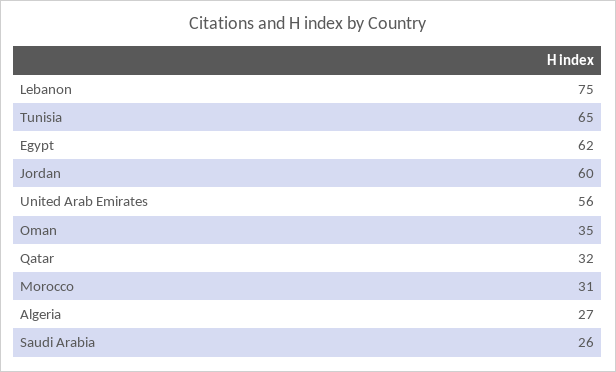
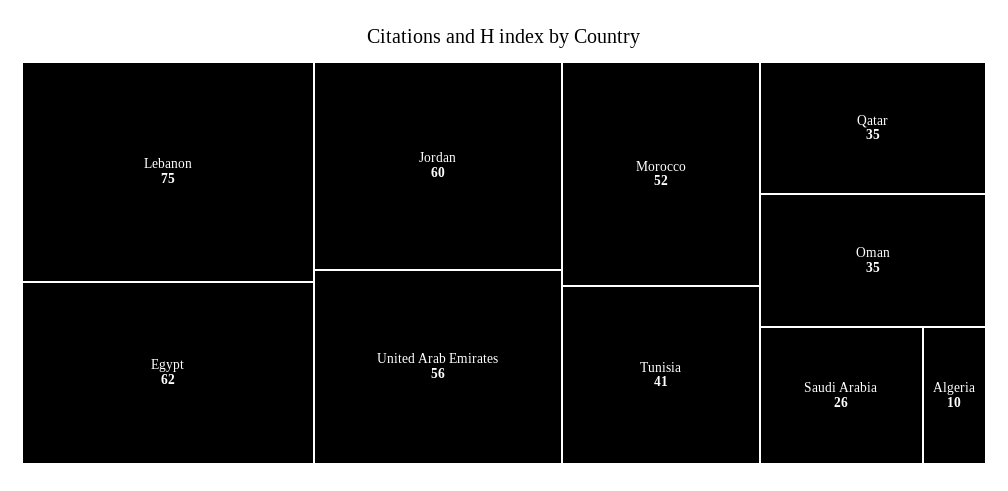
Tunisia: 65 -> 41
Qatar: 32 -> 35
Morocco: 31 -> 52
Algeria: 27 -> 10

